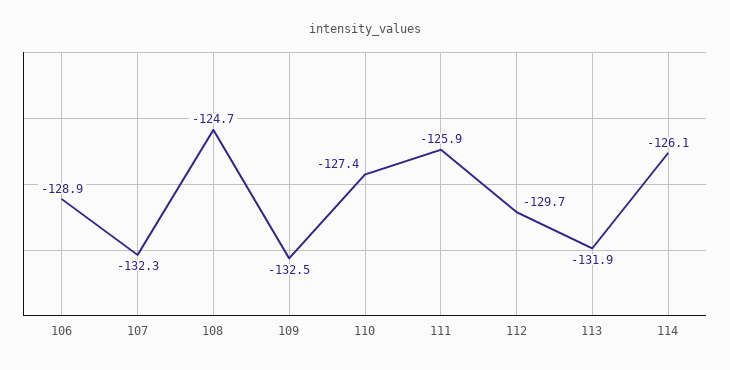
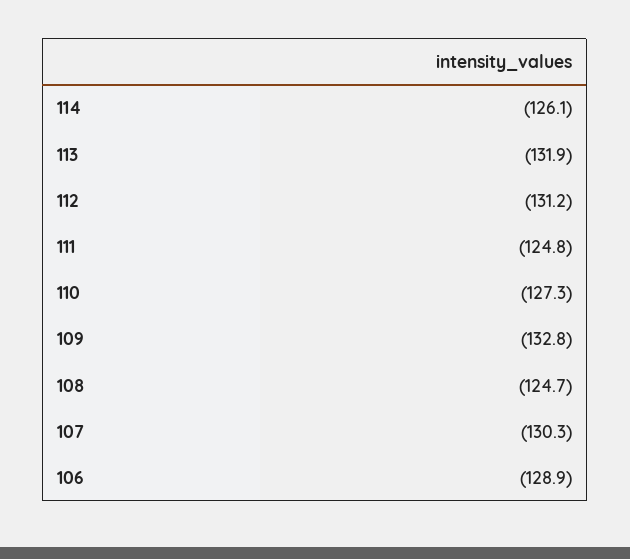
107: -132.3 -> -130.3
109: -132.5 -> -132.8
110: -127.4 -> -127.3
111: -125.9 -> -124.8
112: -129.7 -> -131.2

